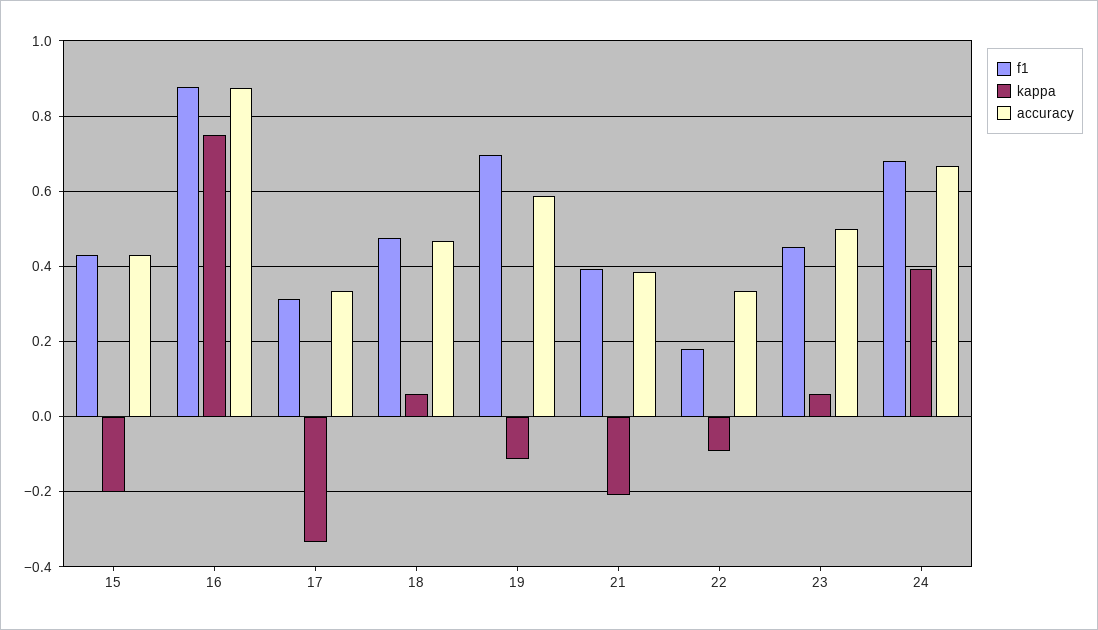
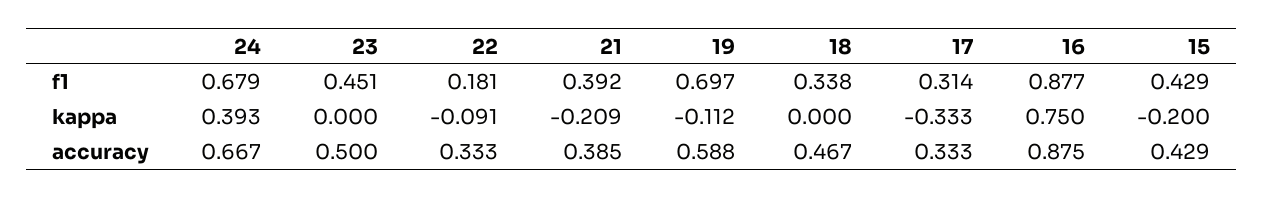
f1, 18: 0.48 -> 0.338
kappa, 18: 0.06 -> 0
kappa, 23: 0.06 -> 0

